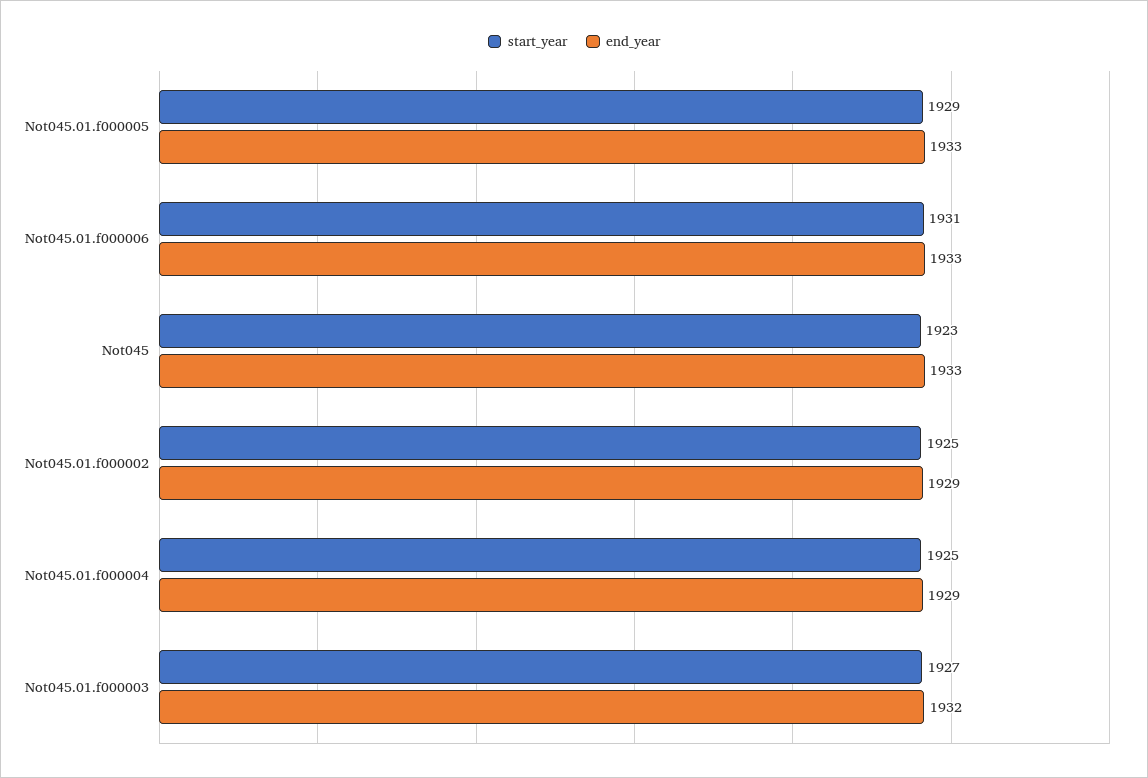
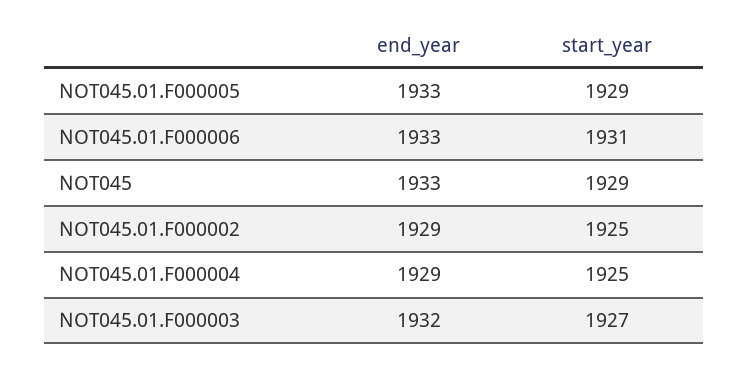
start_year, Not045: 1923 -> 1929

